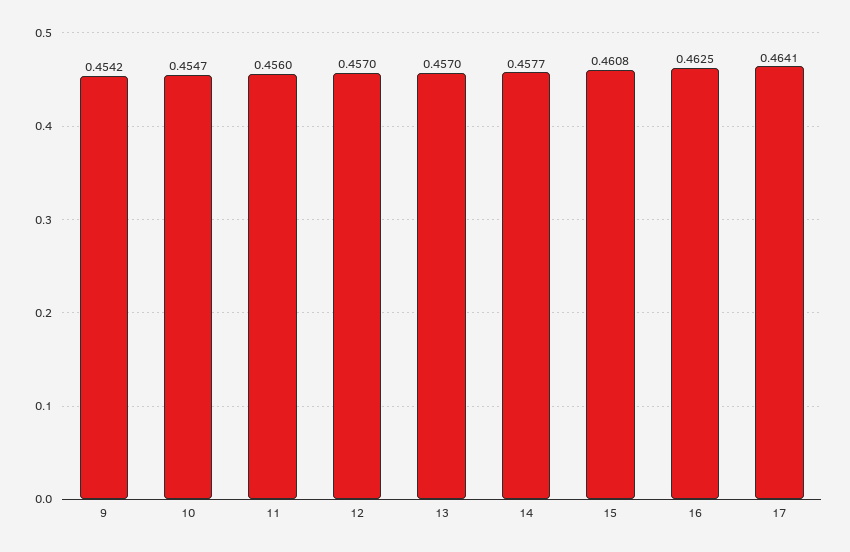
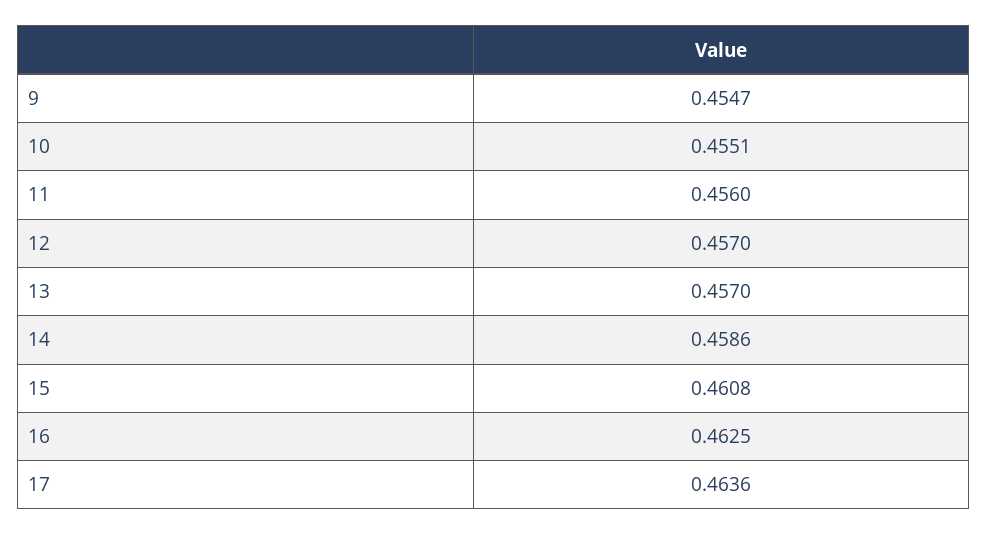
9: 0.4542 -> 0.4547
10: 0.4547 -> 0.4551
14: 0.4577 -> 0.4586
17: 0.4641 -> 0.4636

